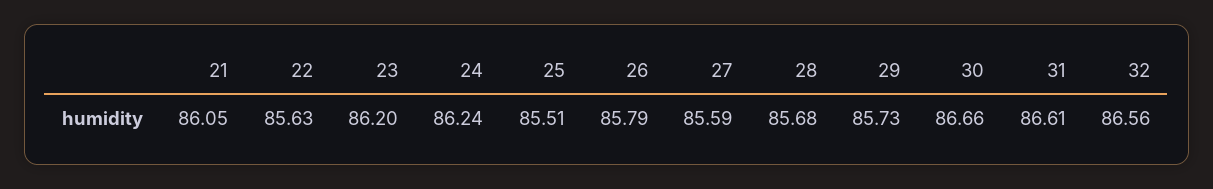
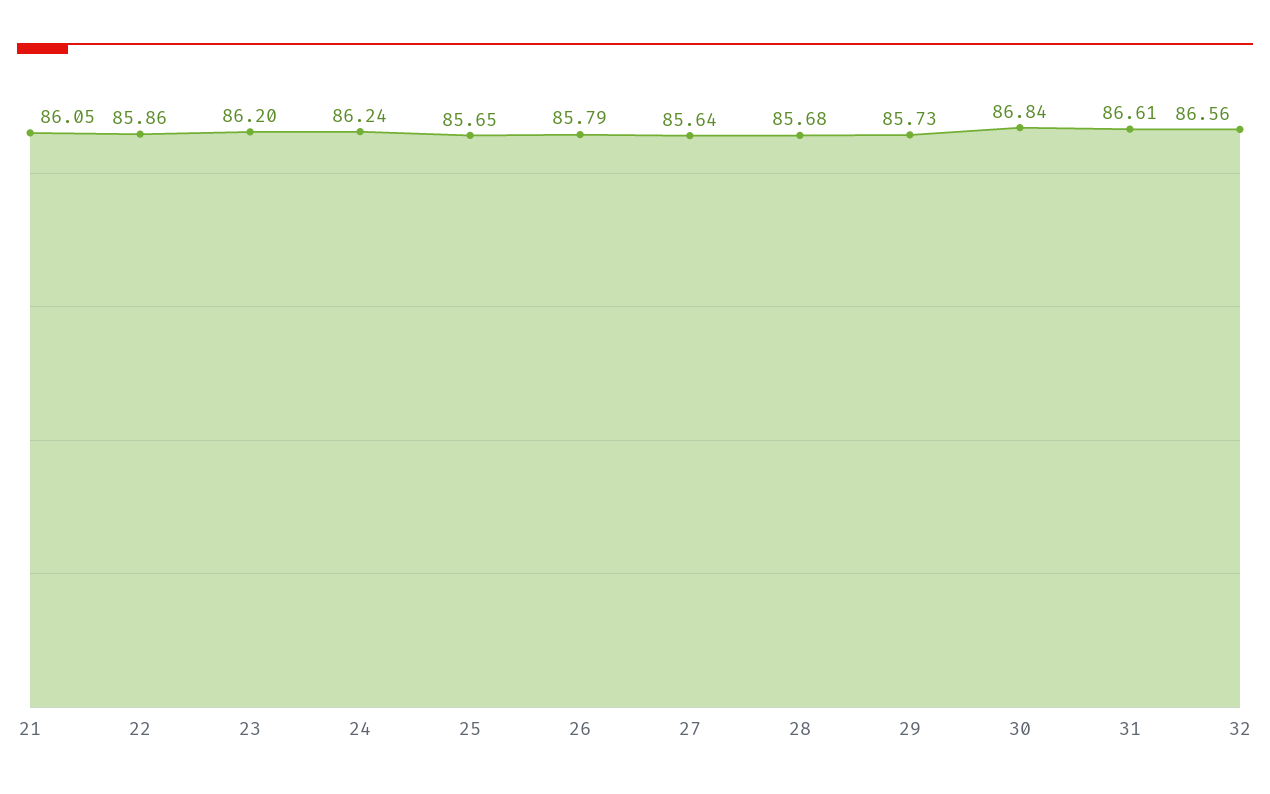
22: 85.63 -> 85.86
25: 85.51 -> 85.65
27: 85.59 -> 85.64
30: 86.66 -> 86.84

